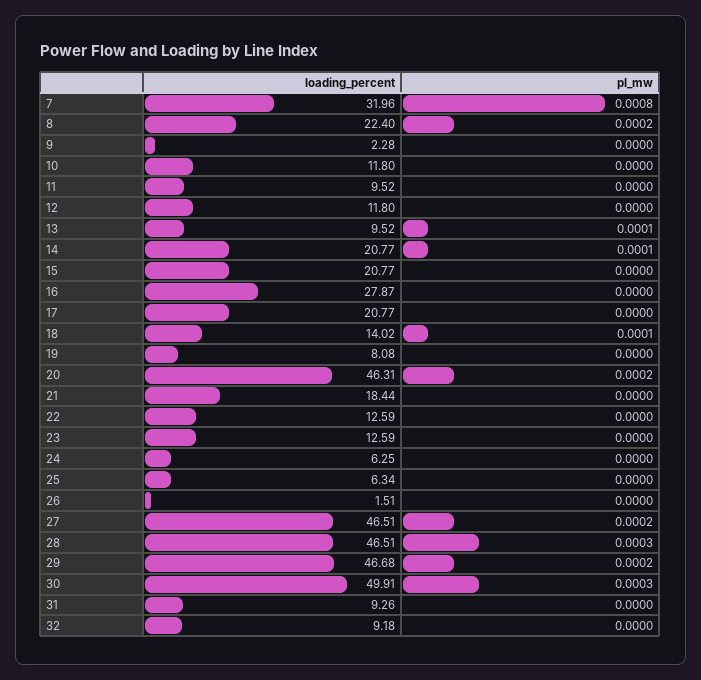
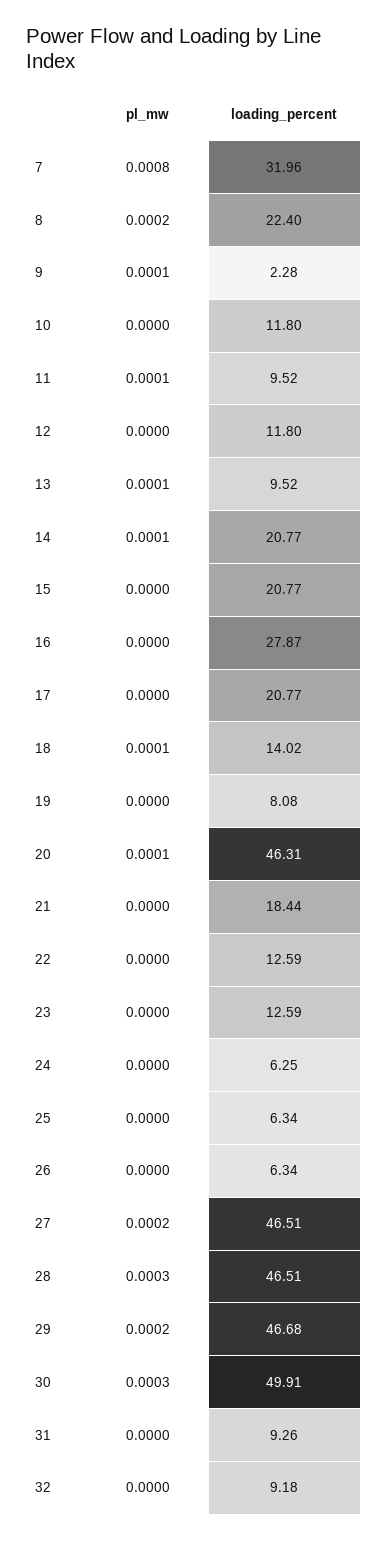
pl_mw, 9: 0 -> 0.0001
pl_mw, 11: 0 -> 0.0001
pl_mw, 20: 0.0002 -> 0.0001
loading_percent, 26: 1.51 -> 6.34

